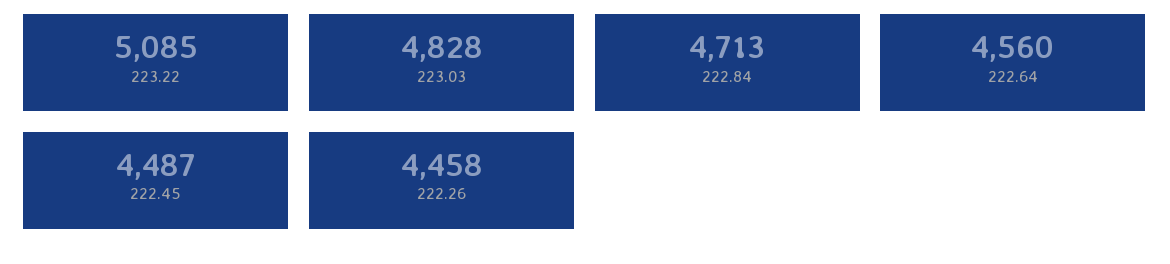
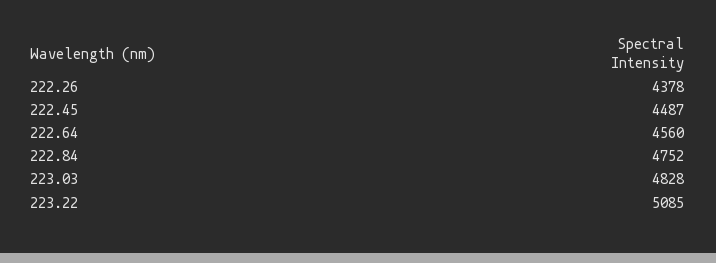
222.84: 4713 -> 4752
222.26: 4458 -> 4378

